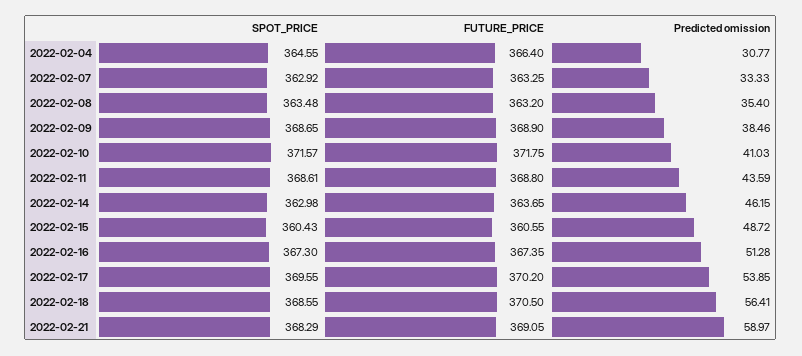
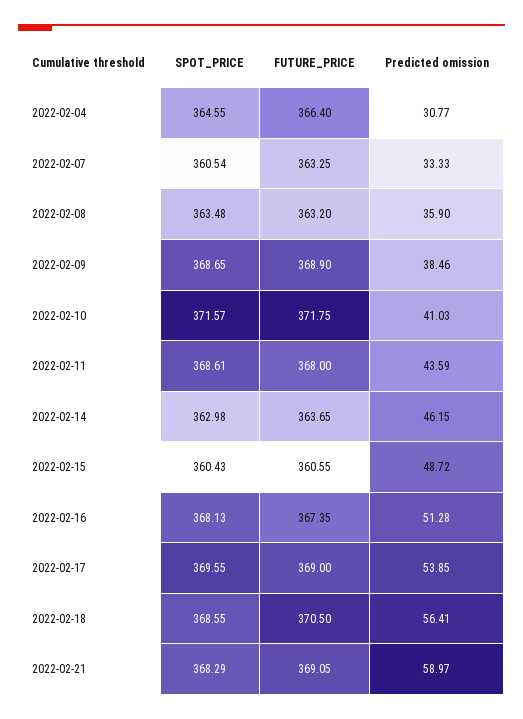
SPOT_PRICE, 2022-02-07: 362.92 -> 360.54
Predicted omission, 2022-02-08: 35.4 -> 35.9
FUTURE_PRICE, 2022-02-11: 368.8 -> 368
SPOT_PRICE, 2022-02-16: 367.3 -> 368.13
FUTURE_PRICE, 2022-02-17: 370.2 -> 369

